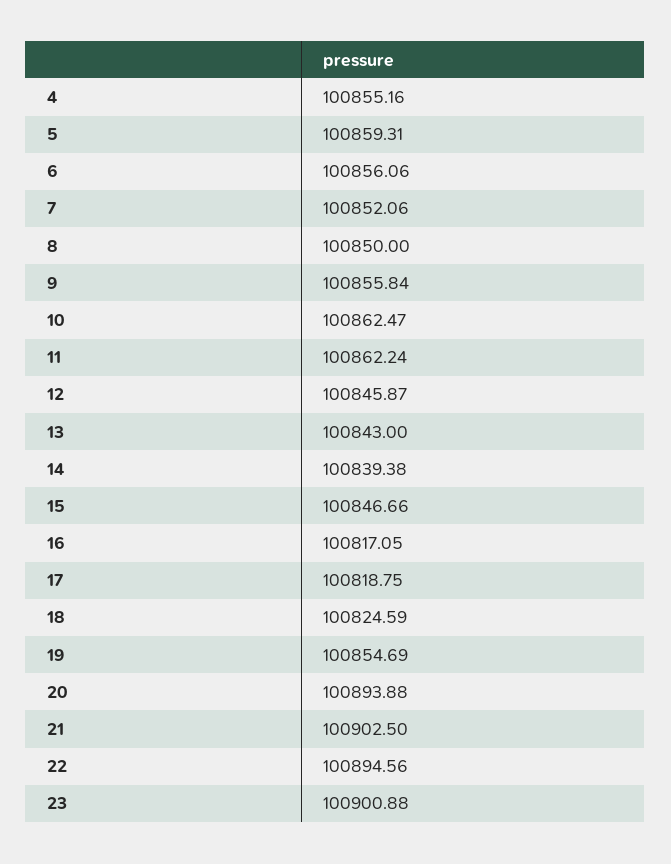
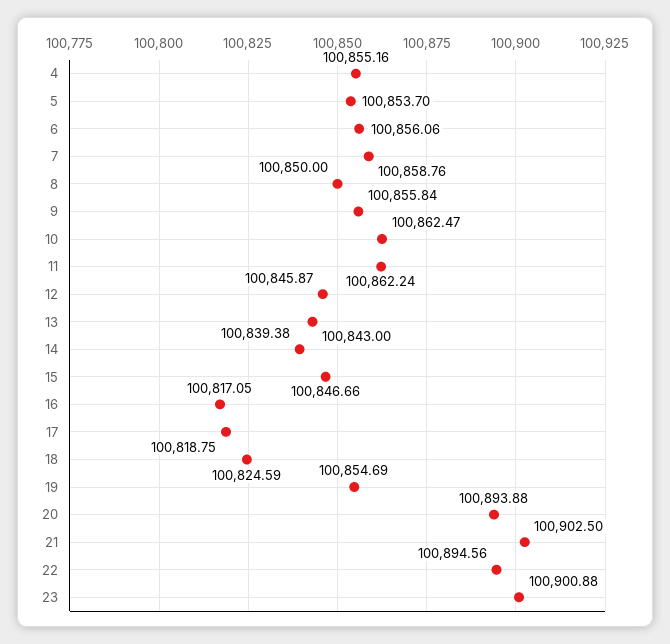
5: 100859.31 -> 100853.7
7: 100852.06 -> 100858.76

